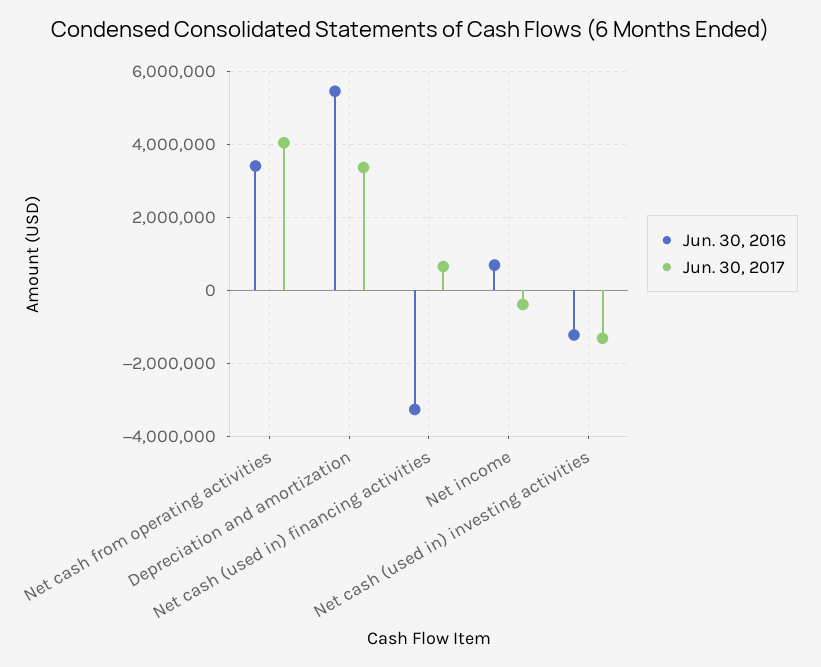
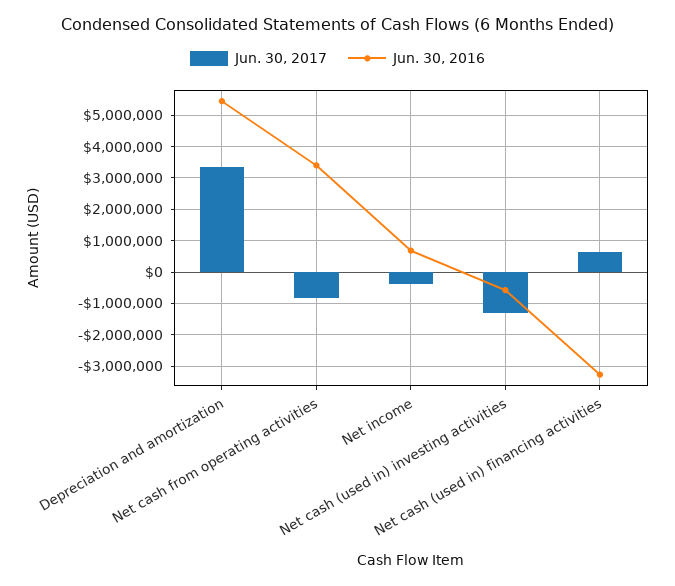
Jun. 30, 2017, Net cash from operating activities: 4000000 -> -800000
Jun. 30, 2016, Net cash (used in) investing activities: -1200000 -> -600000

